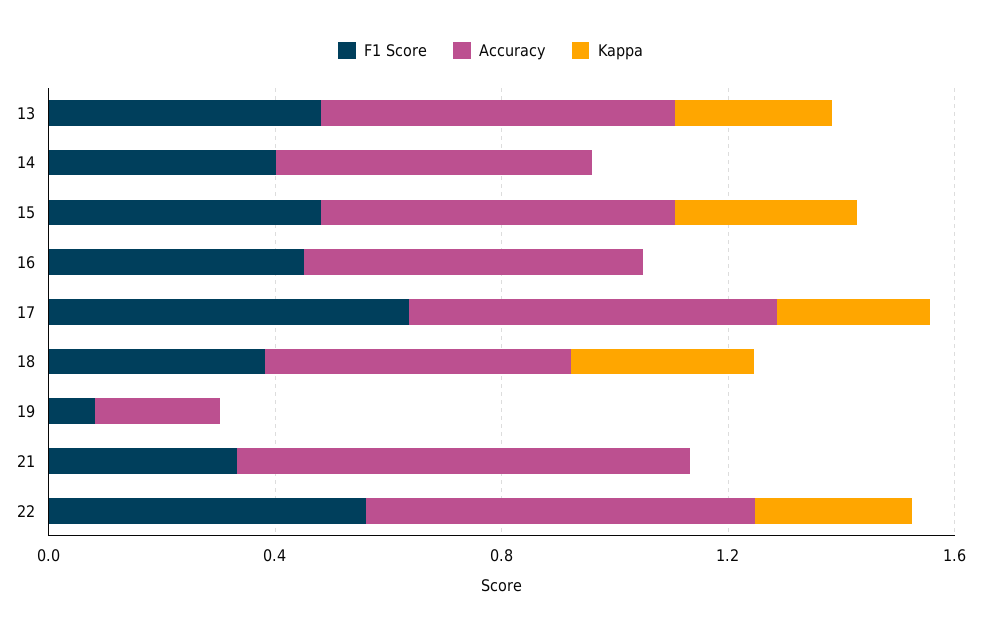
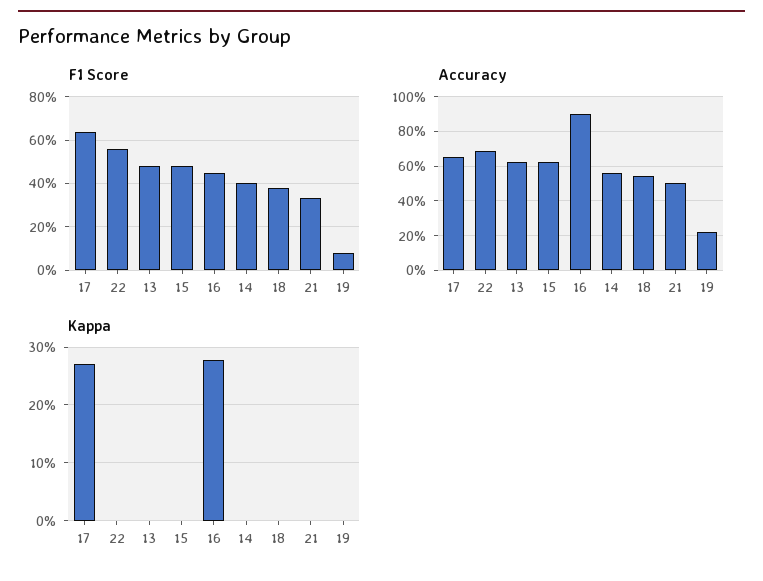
Kappa, 13: 0.3 -> 0
Kappa, 15: 0.3 -> 0
Accuracy, 16: 0.6 -> 0.9
Kappa, 16: 0 -> 0.28
Kappa, 18: 0.3 -> 0
Accuracy, 21: 0.8 -> 0.5
Kappa, 22: 0.3 -> 0

